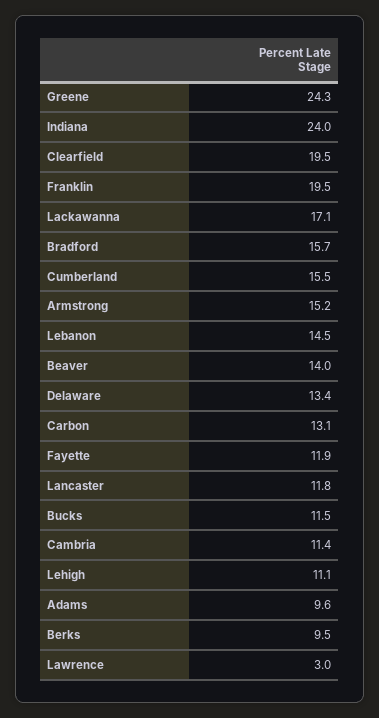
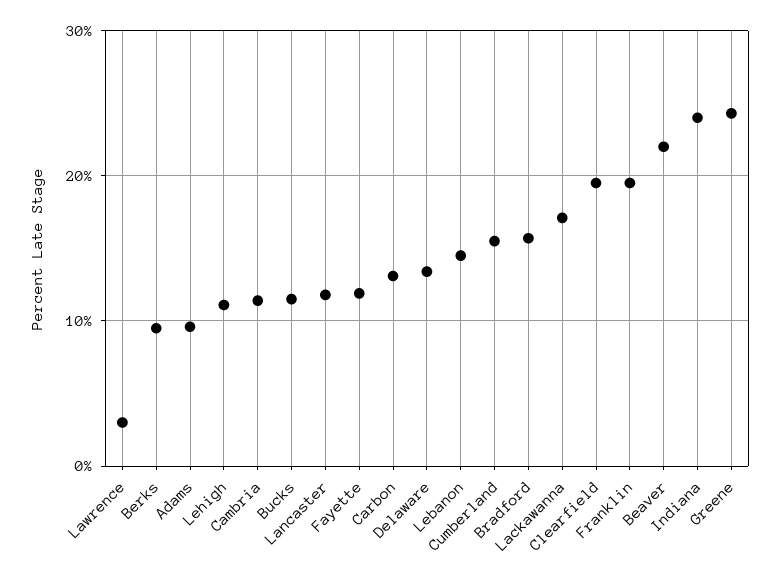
Armstrong: 15.2 -> none
Beaver: 14 -> 22

